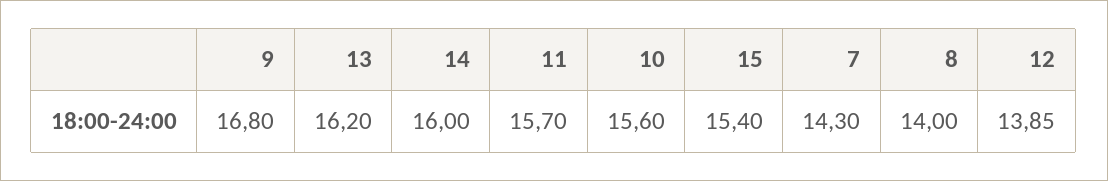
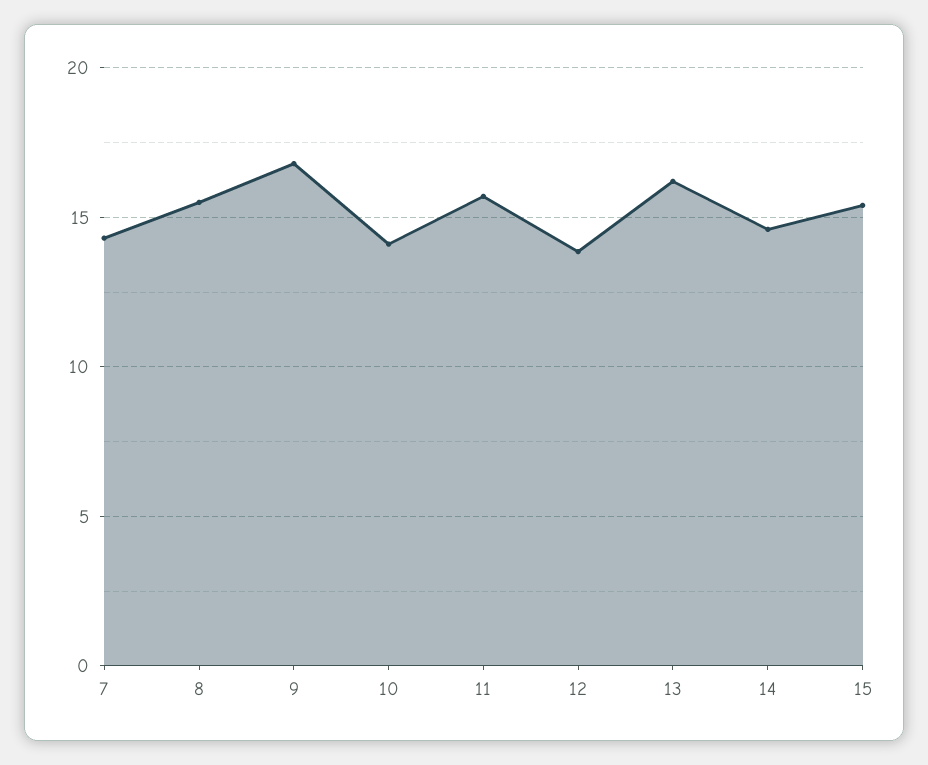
14: 16 -> 14.5
10: 15.6 -> 14
8: 14 -> 15.5

